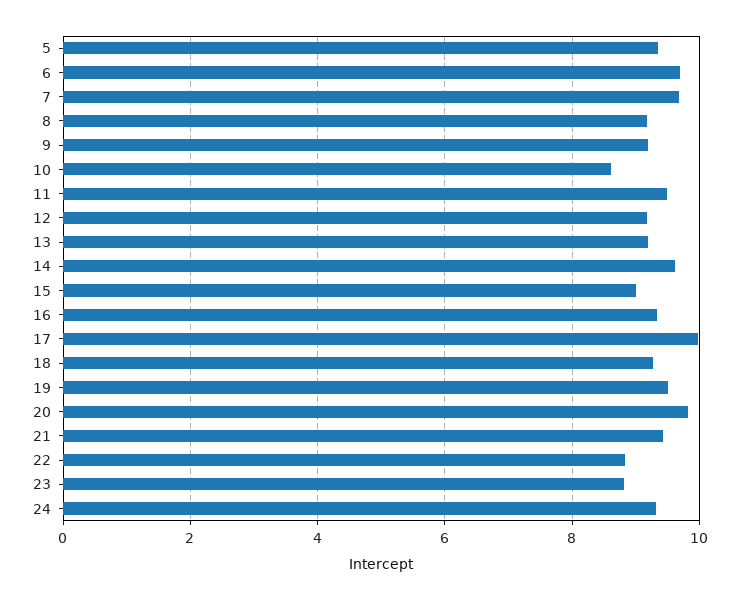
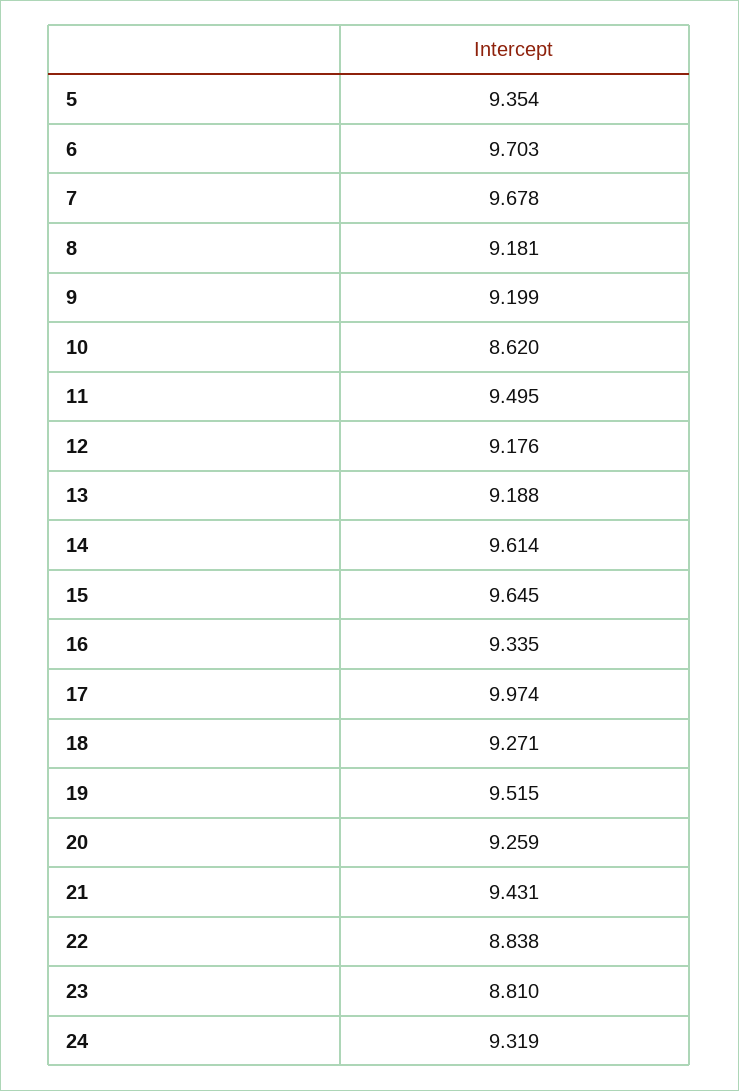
15: 9 -> 9.645
20: 9.8 -> 9.259

